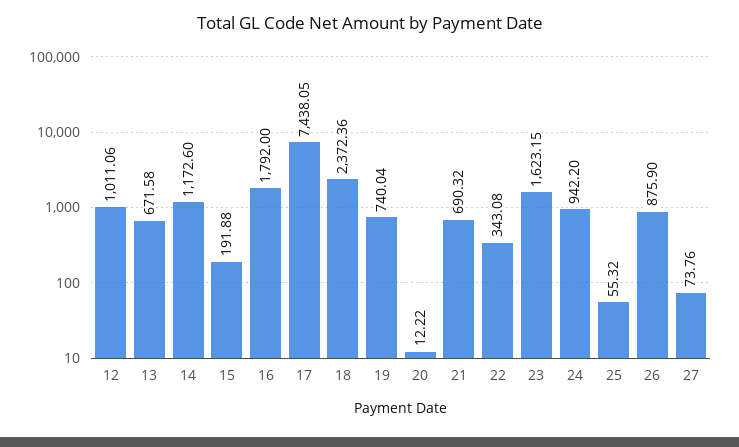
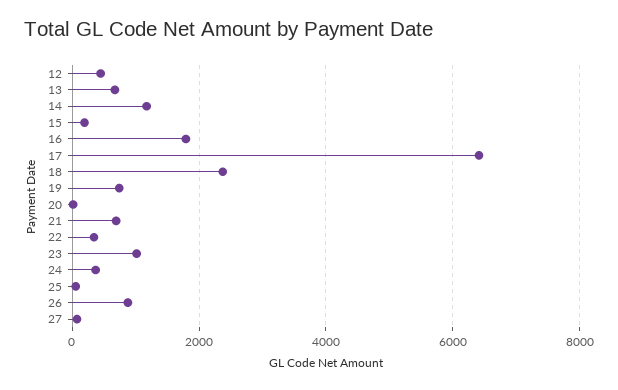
12: 1011.06 -> 400
17: 7438.05 -> 6400
23: 1623.15 -> 1000
24: 942.2 -> 400

